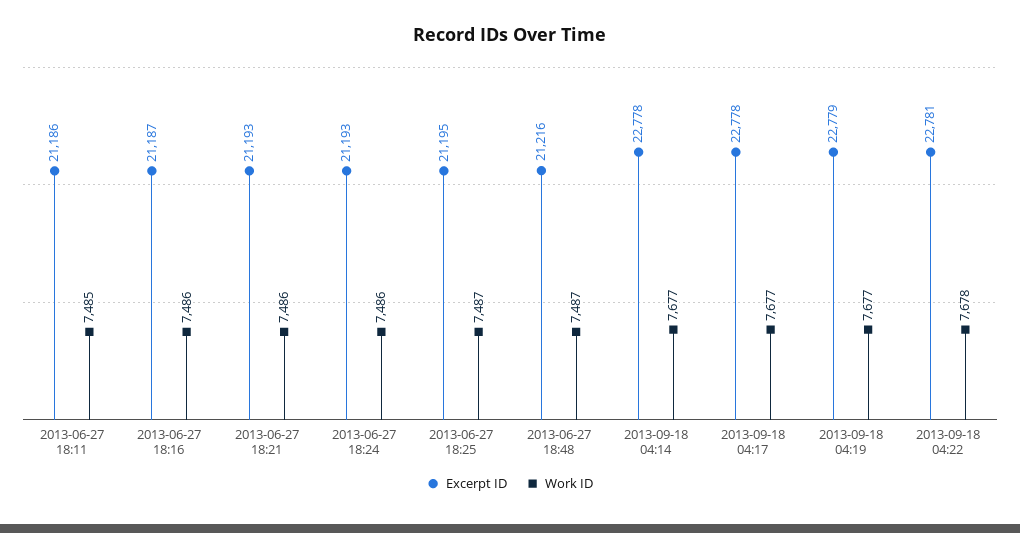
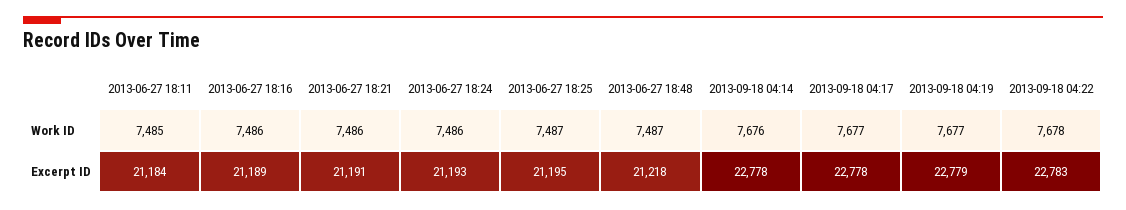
Excerpt ID, 2013-06-27 18:11: 21186 -> 21184
Excerpt ID, 2013-06-27 18:16: 21187 -> 21189
Excerpt ID, 2013-06-27 18:21: 21193 -> 21191
Excerpt ID, 2013-06-27 18:48: 21216 -> 21218
Work ID, 2013-09-18 04:14: 7677 -> 7676
Excerpt ID, 2013-09-18 04:22: 22781 -> 22783

